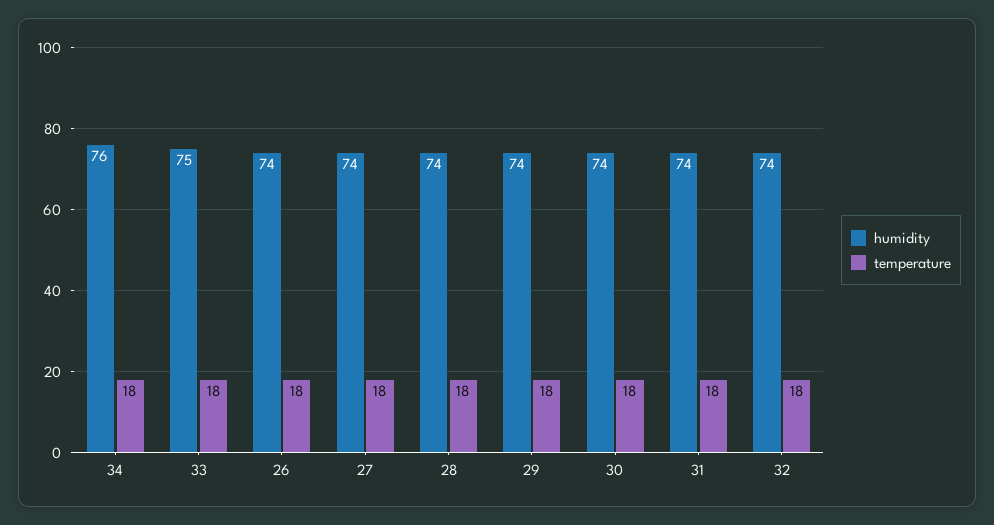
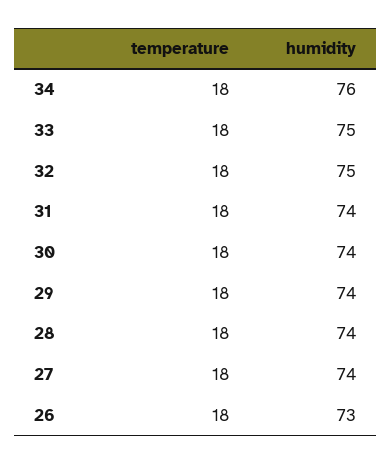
humidity, 26: 74 -> 73
humidity, 32: 74 -> 75

